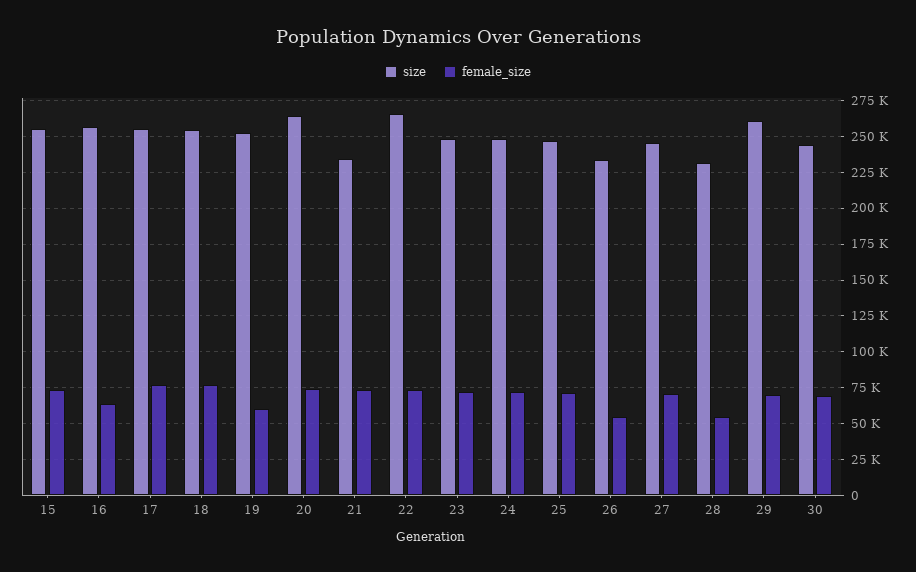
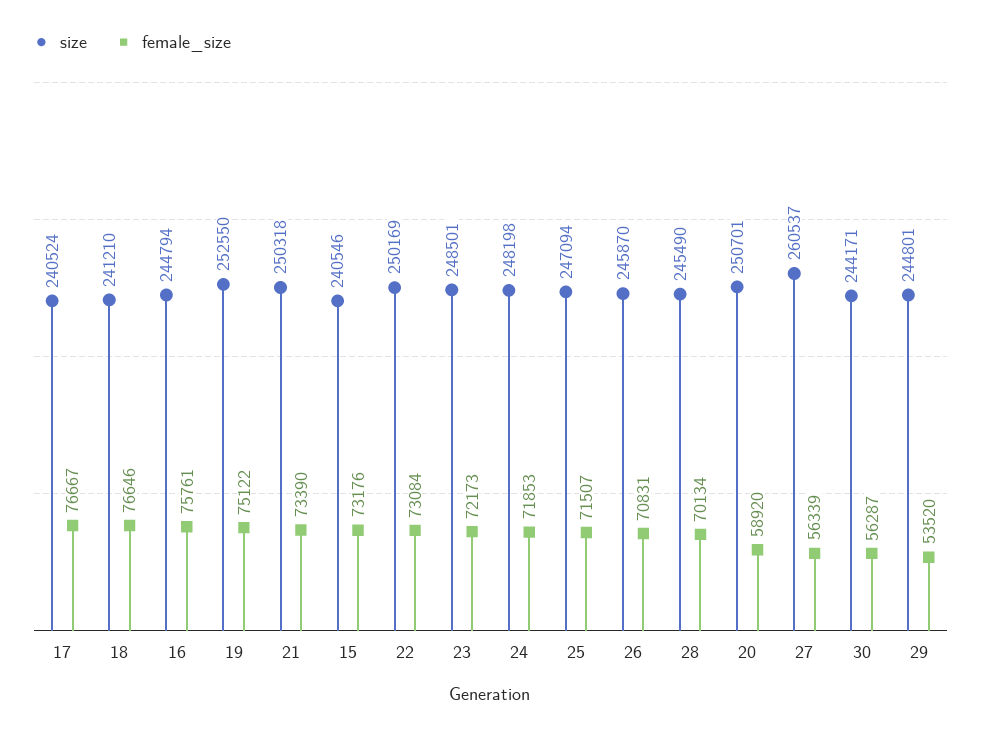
size, 15: 255000 -> 240546
size, 16: 255000 -> 244794
female_size, 16: 65000 -> 75761
size, 17: 255000 -> 240524
size, 18: 255000 -> 241210
female_size, 19: 60000 -> 75122
size, 20: 265000 -> 250701
female_size, 20: 75000 -> 58920
size, 21: 235000 -> 250318
size, 22: 265000 -> 250169
size, 26: 235000 -> 245870
female_size, 26: 55000 -> 70831
size, 27: 245000 -> 260537
female_size, 27: 70000 -> 56339
size, 28: 230000 -> 245490
female_size, 28: 55000 -> 70134
size, 29: 260000 -> 244801
female_size, 29: 70000 -> 53520
female_size, 30: 70000 -> 56287

